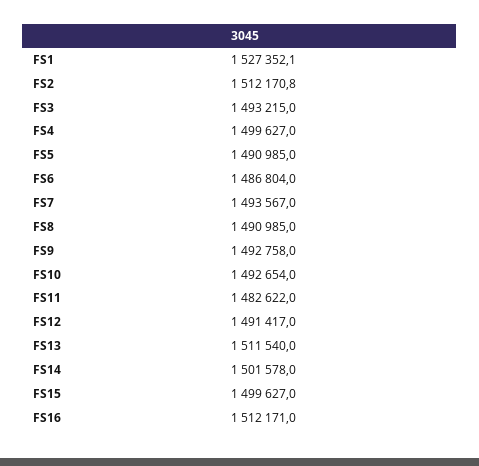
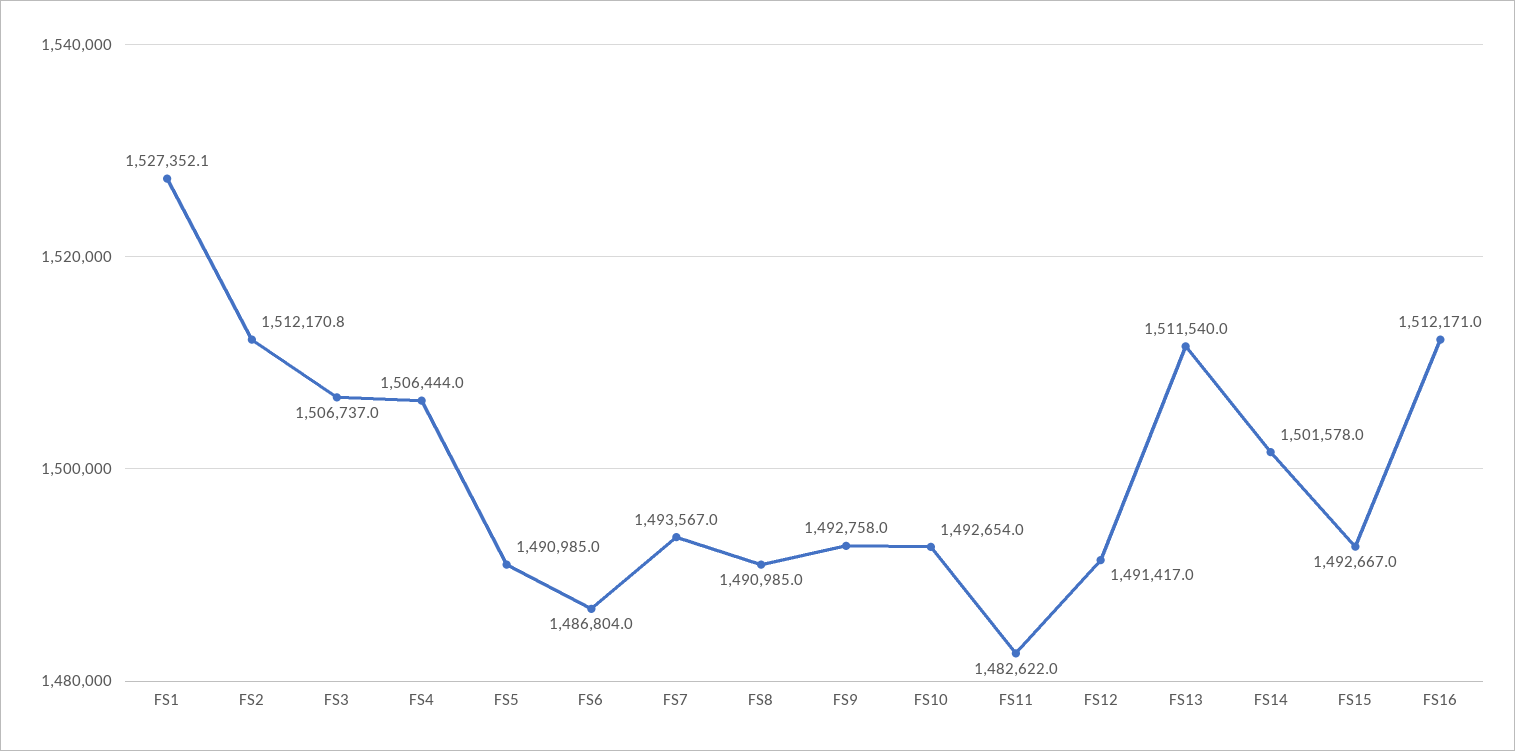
FS3: 1493215 -> 1506737
FS4: 1499627 -> 1506444
FS15: 1499627 -> 1492667

